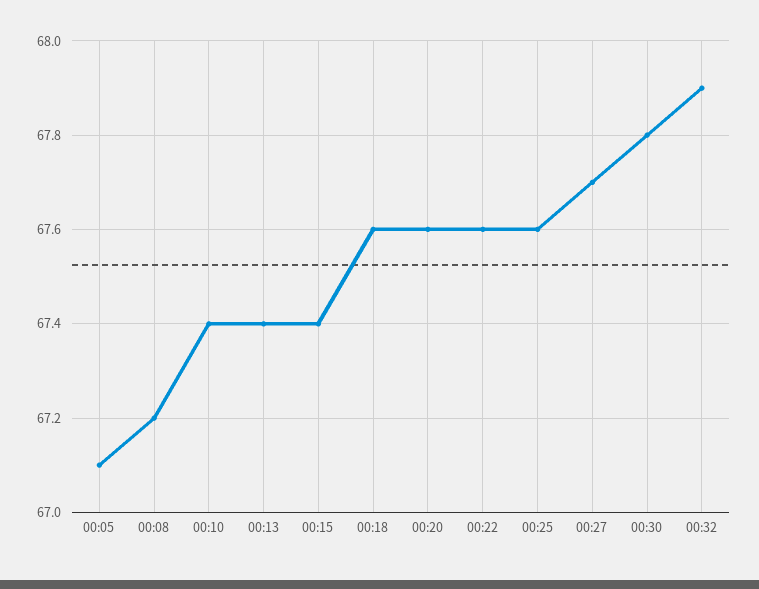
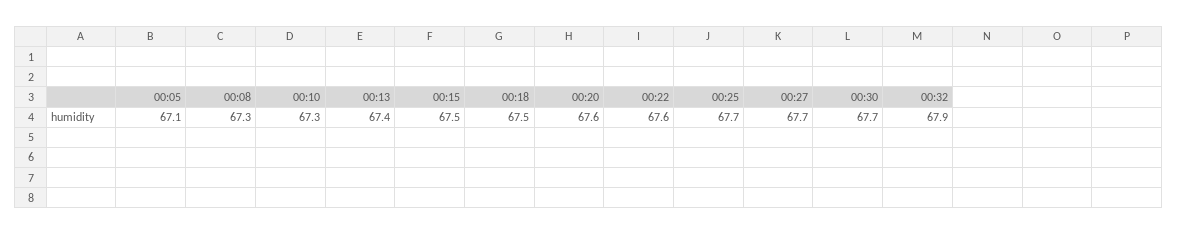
00:08: 67.2 -> 67.3
00:10: 67.4 -> 67.3
00:15: 67.4 -> 67.5
00:18: 67.6 -> 67.5
00:25: 67.6 -> 67.7
00:30: 67.8 -> 67.7

